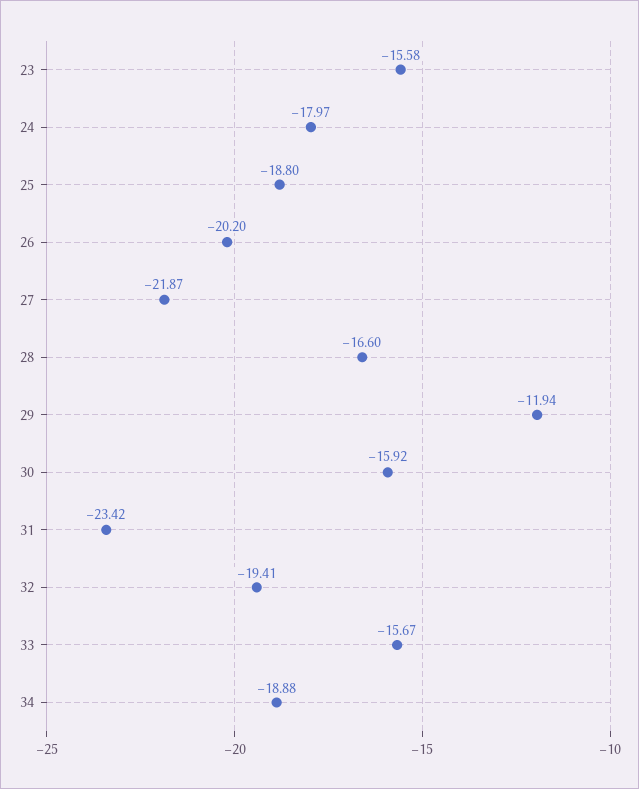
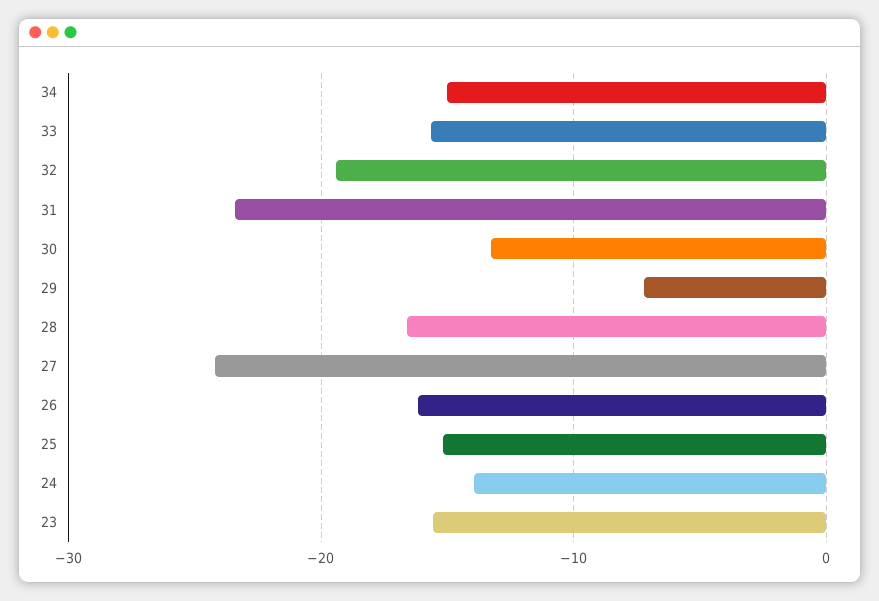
24: -17.97 -> -14
25: -18.8 -> -15
26: -20.2 -> -16
27: -21.87 -> -24
29: -11.94 -> -7
30: -15.92 -> -13
34: -18.88 -> -15

